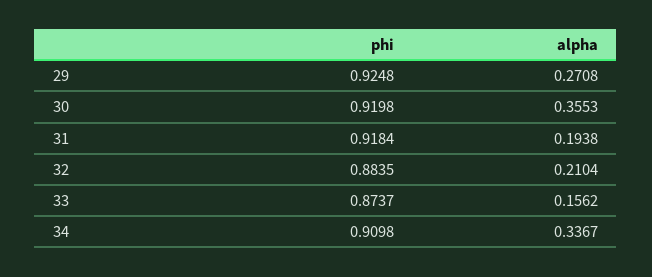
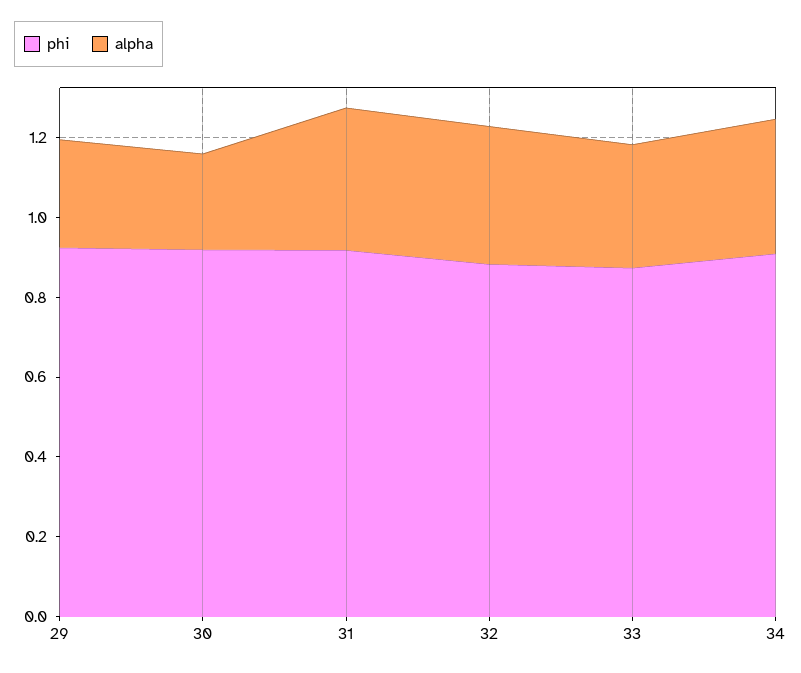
alpha, 30: 0.3553 -> 0.25
alpha, 31: 0.1938 -> 0.35
alpha, 32: 0.2104 -> 0.35
alpha, 33: 0.1562 -> 0.3

